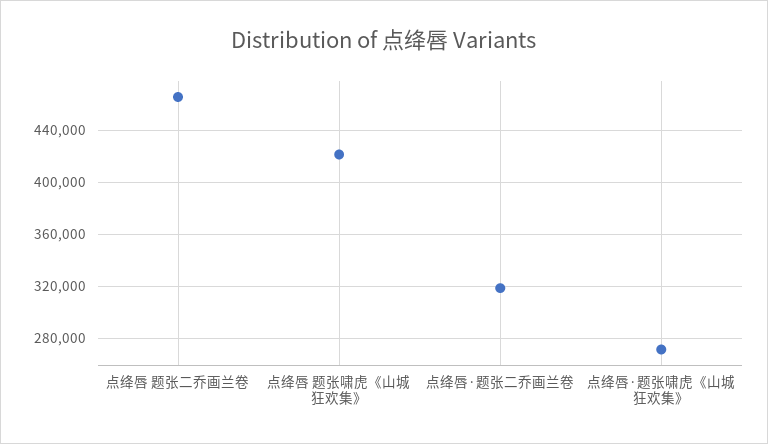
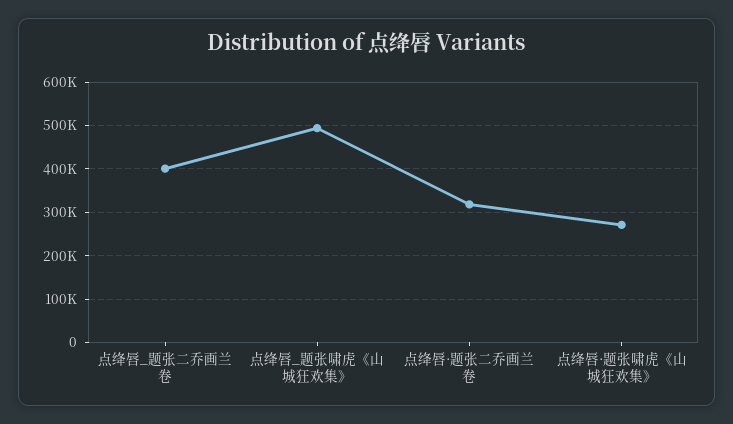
点绛唇 题张二乔画兰卷: 465000 -> 400000
点绛唇 题张啸虎《山城狂欢集》: 420000 -> 500000

